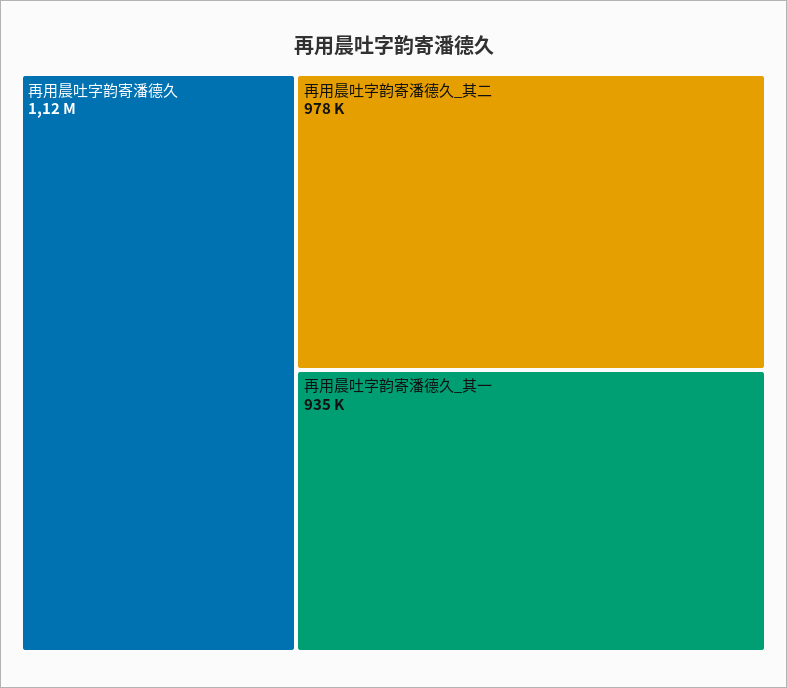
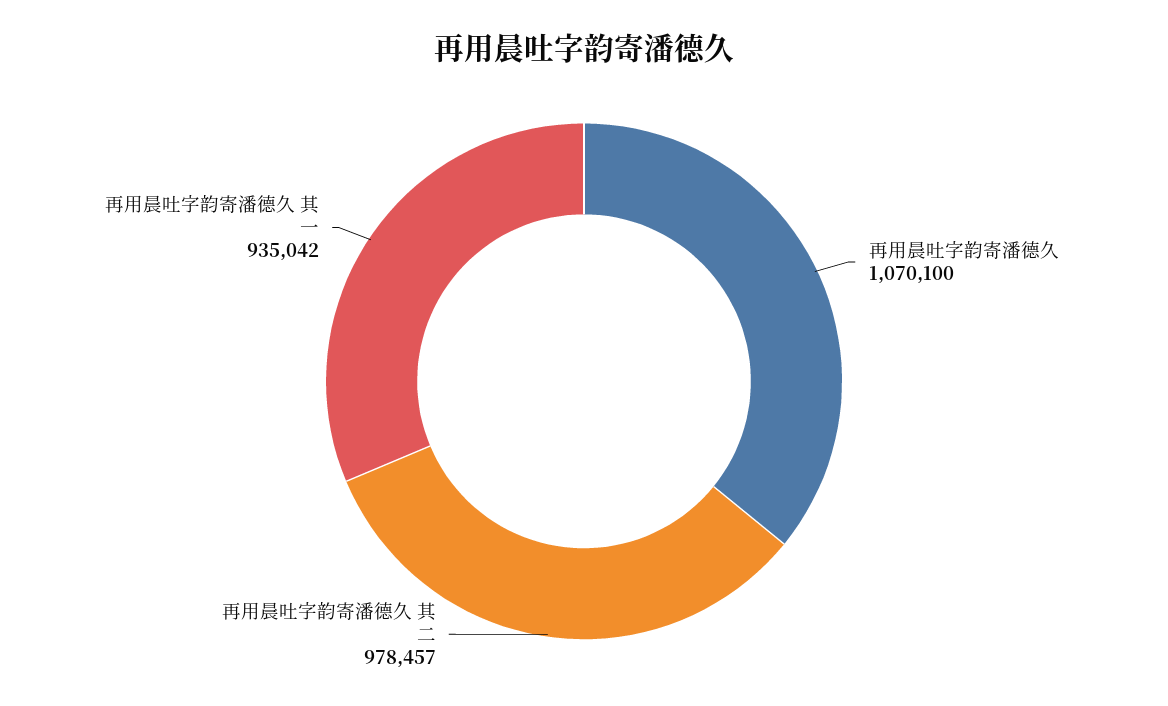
再用晨吐字韵寄潘德久: 1120000 -> 1070100

